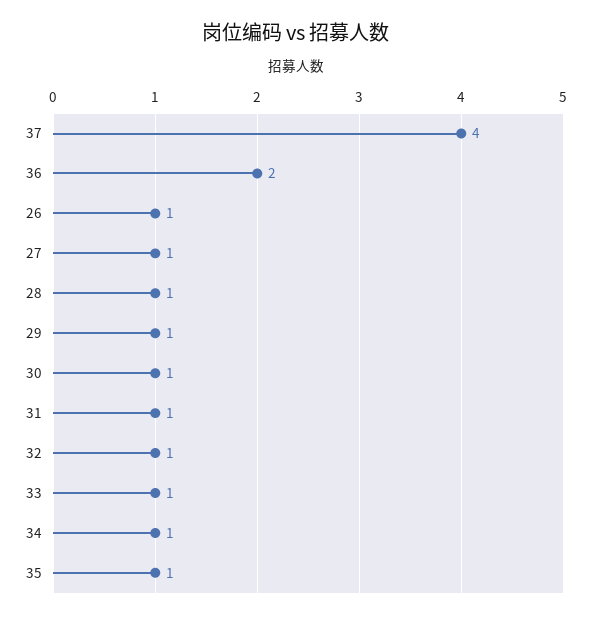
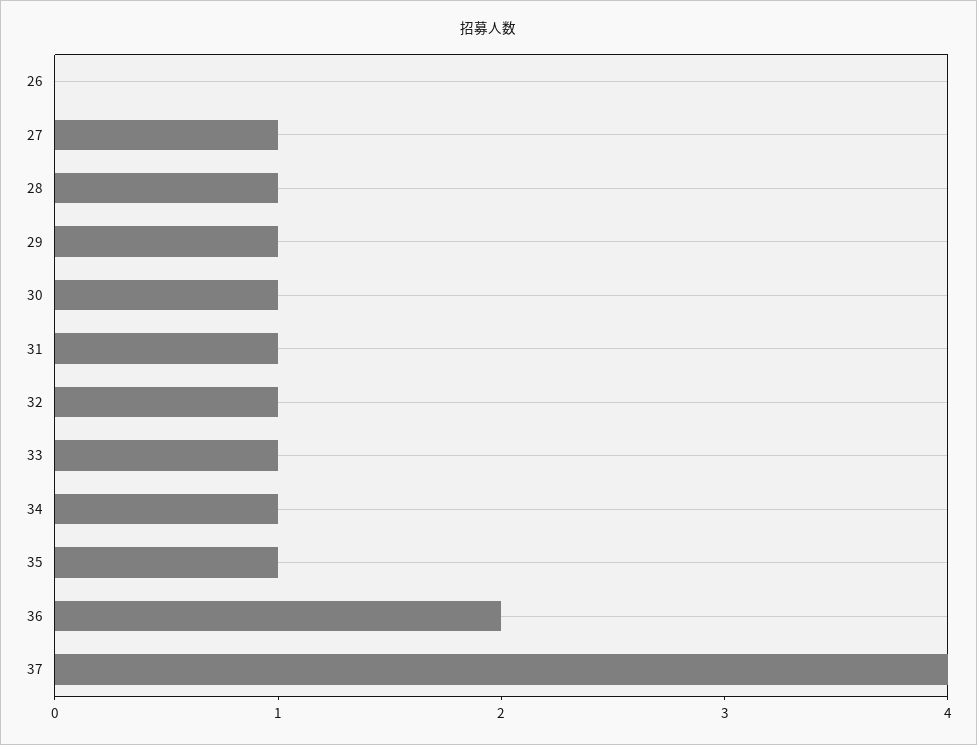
26: 1 -> 0

